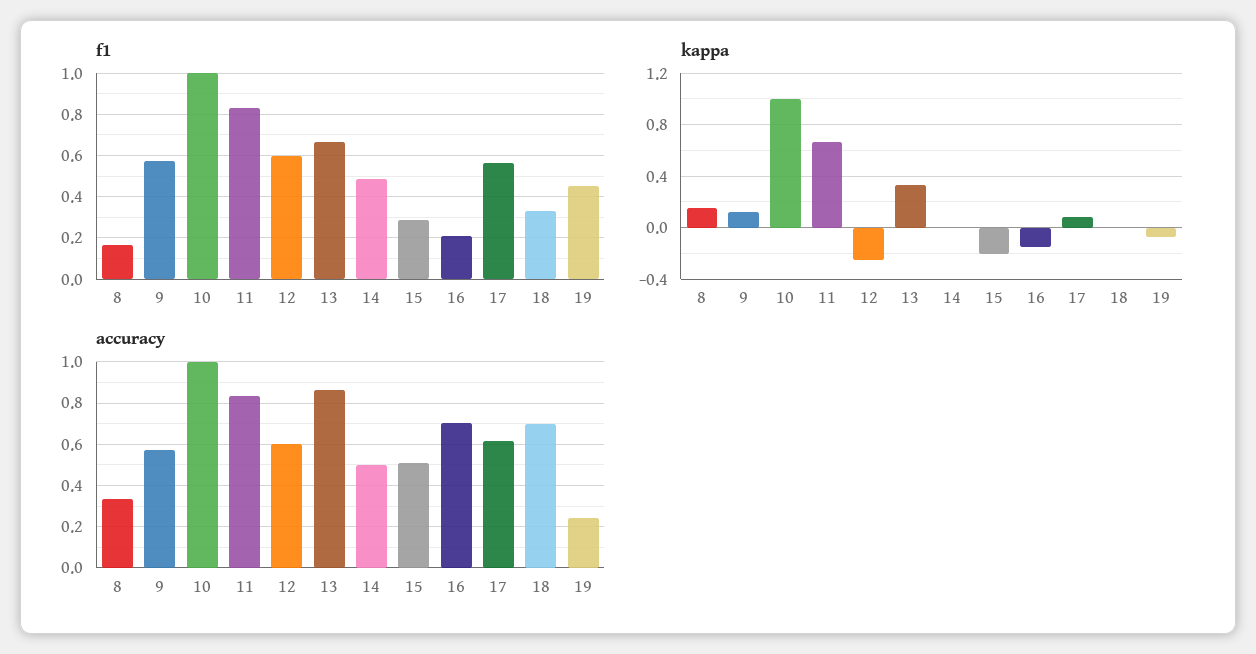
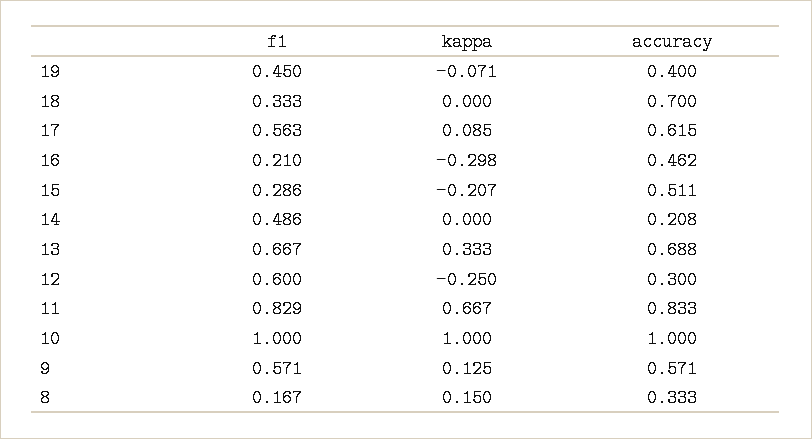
kappa, 16: -0.15 -> -0.298
accuracy, 12: 0.6 -> 0.3
accuracy, 13: 0.85 -> 0.688
accuracy, 14: 0.5 -> 0.208
accuracy, 16: 0.7 -> 0.462
accuracy, 19: 0.25 -> 0.4

